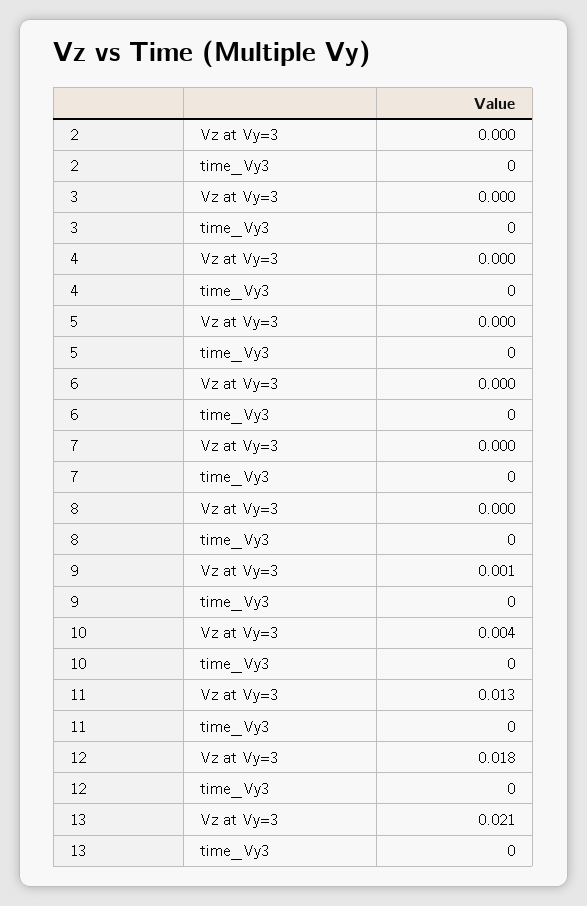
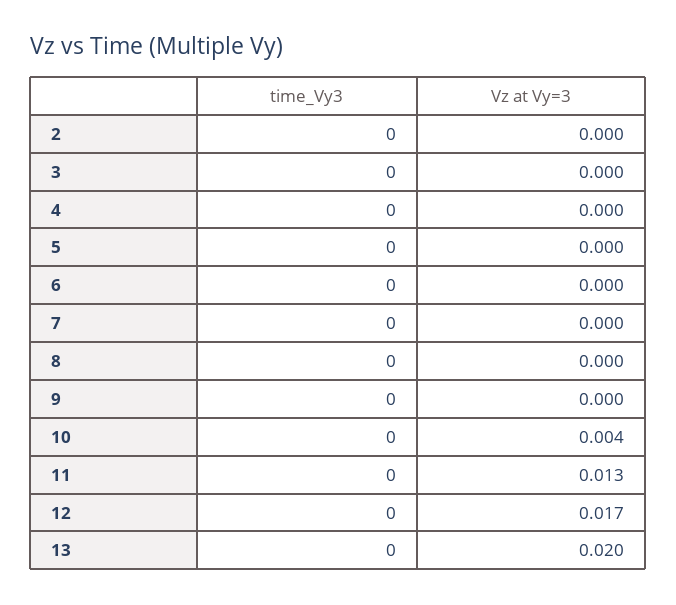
9, Vz at Vy=3: 0.001 -> 0
12, Vz at Vy=3: 0.018 -> 0.017
13, Vz at Vy=3: 0.021 -> 0.02

